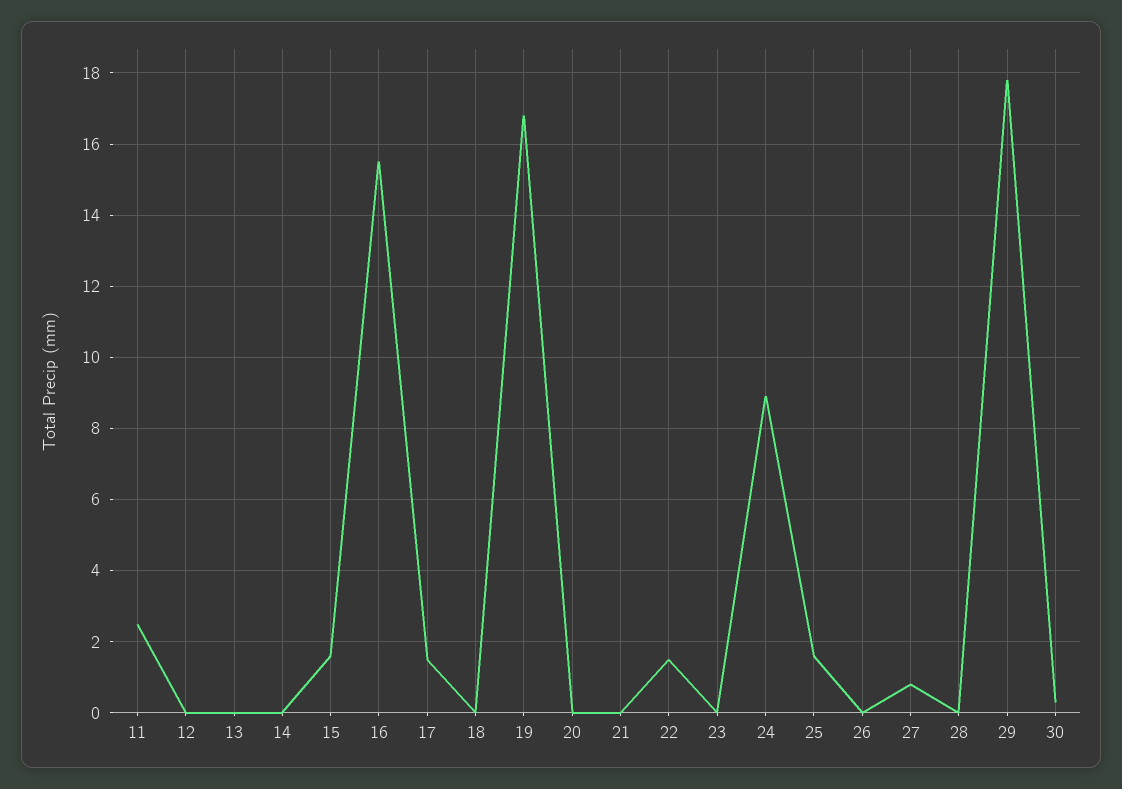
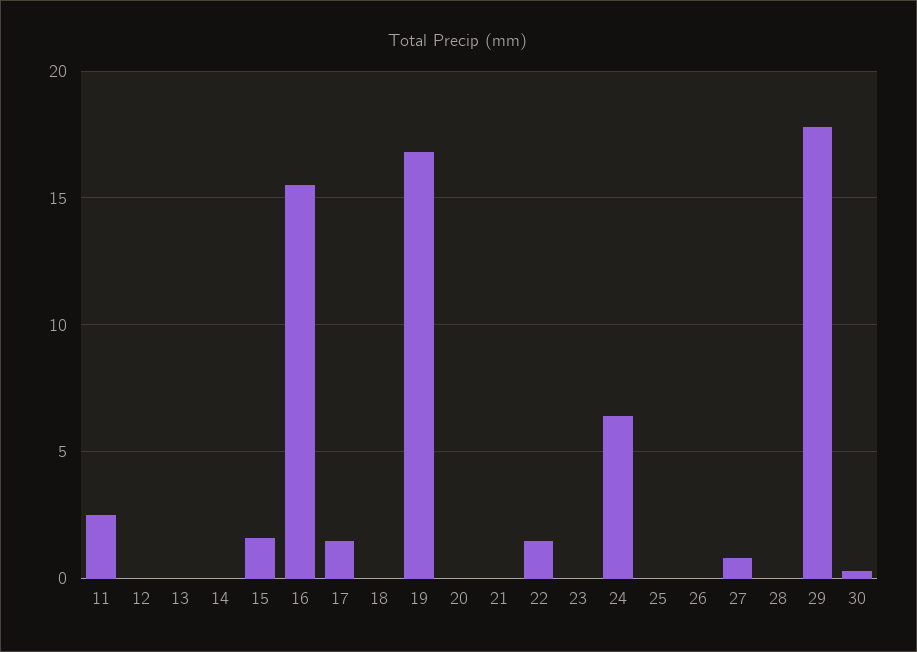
24: 9 -> 6.5
25: 1.5 -> 0

